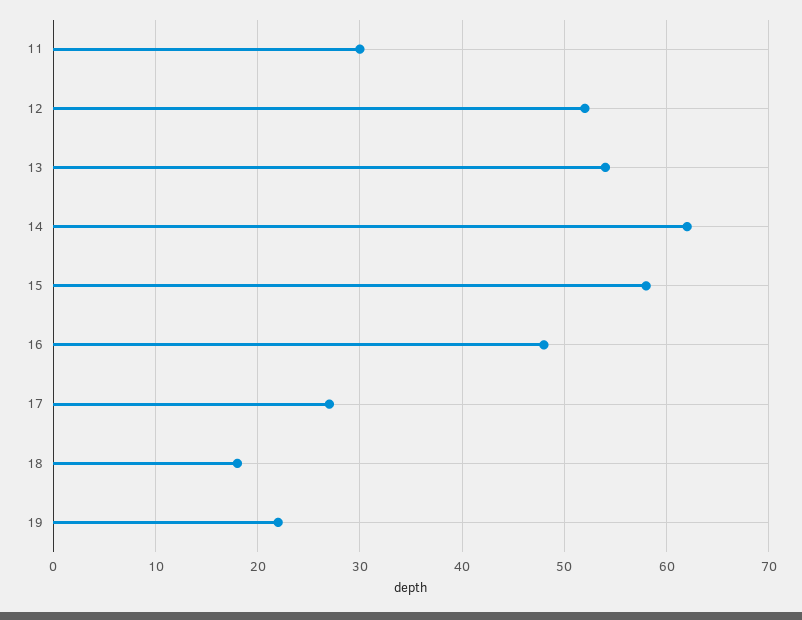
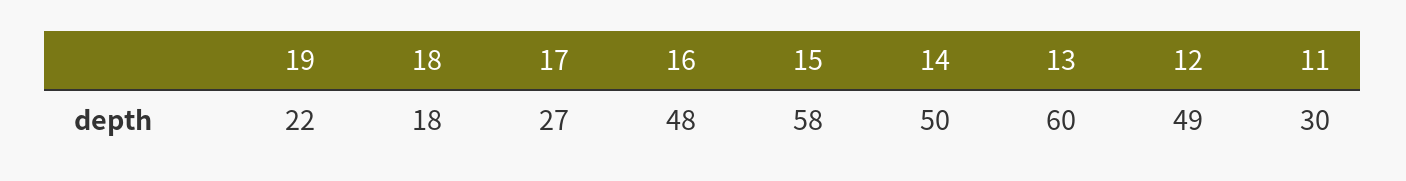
12: 52 -> 49
13: 54 -> 60
14: 62 -> 50

